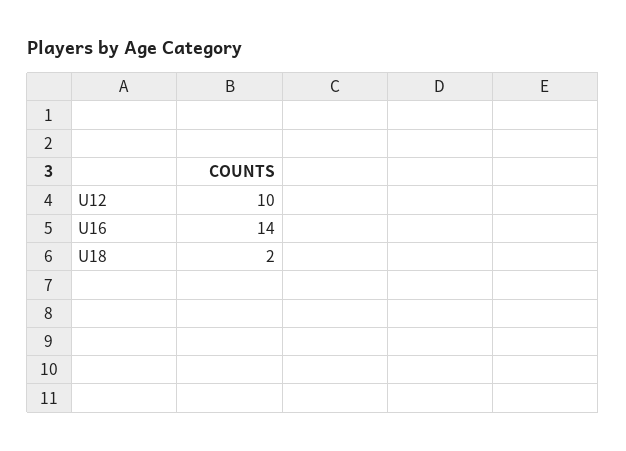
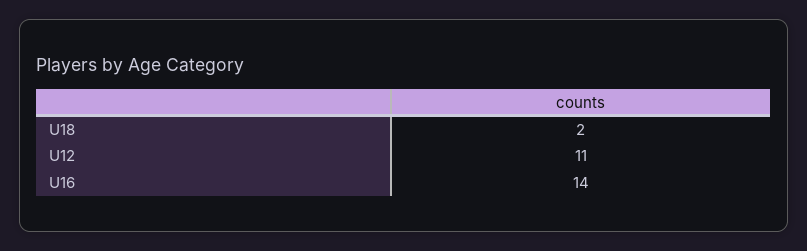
U12: 10 -> 11

